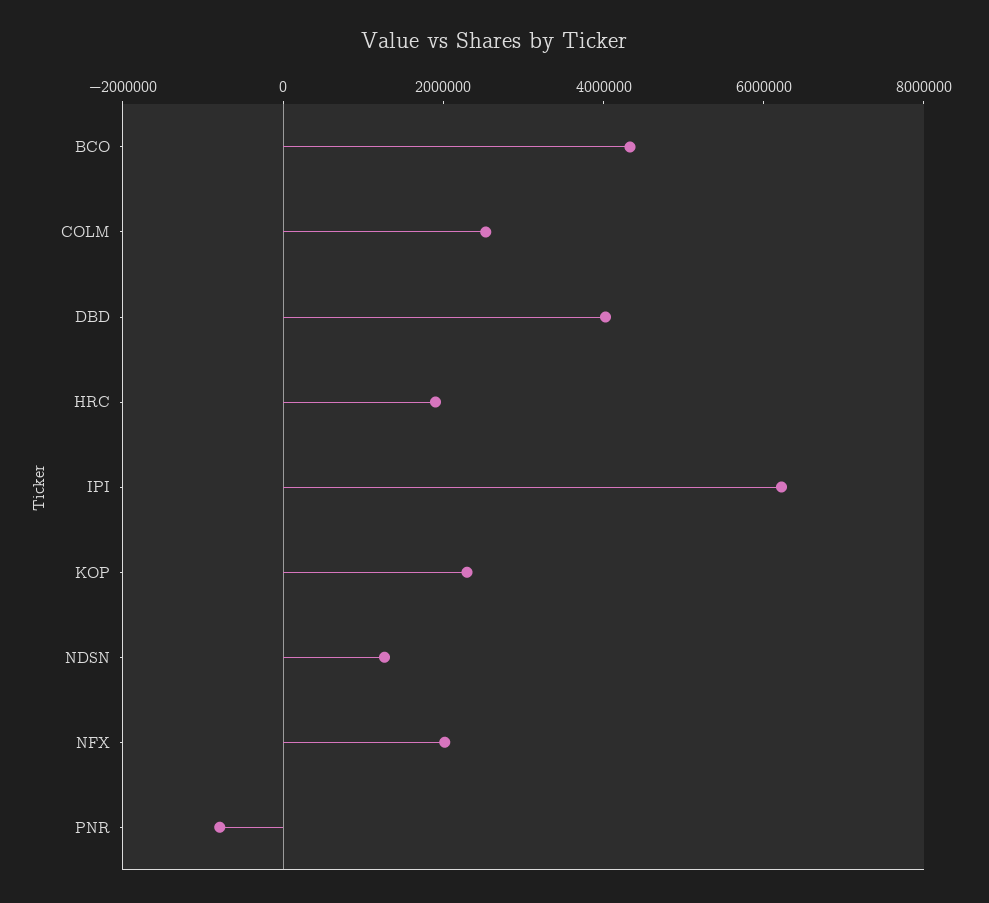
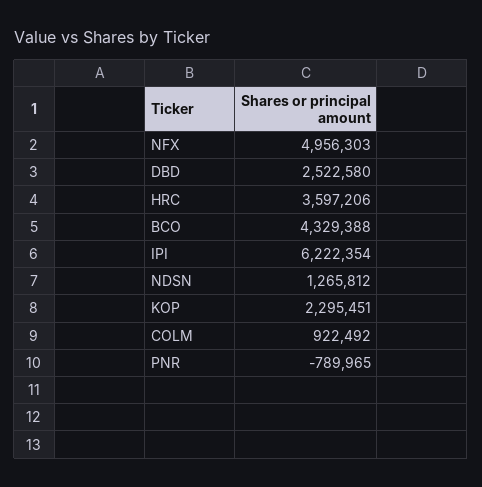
COLM: 2500000 -> 922492
DBD: 4000000 -> 2522580
HRC: 2000000 -> 3597206
NFX: 2000000 -> 4956303

